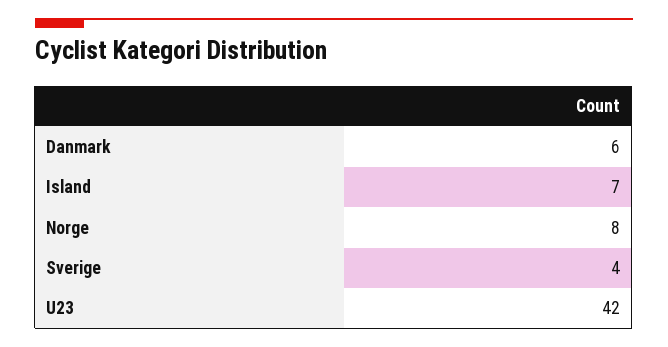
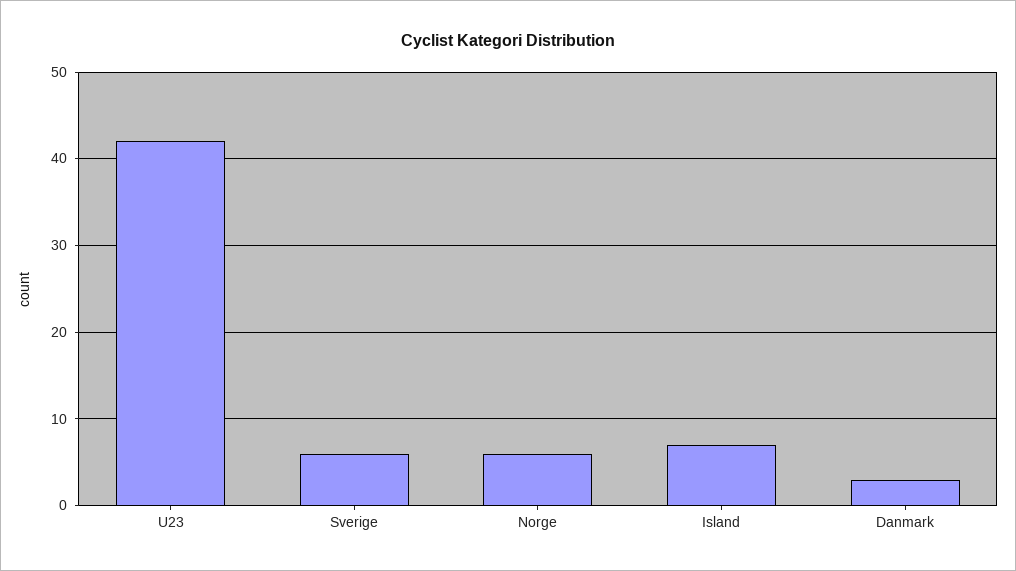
Danmark: 6 -> 3
Norge: 8 -> 6
Sverige: 4 -> 6

